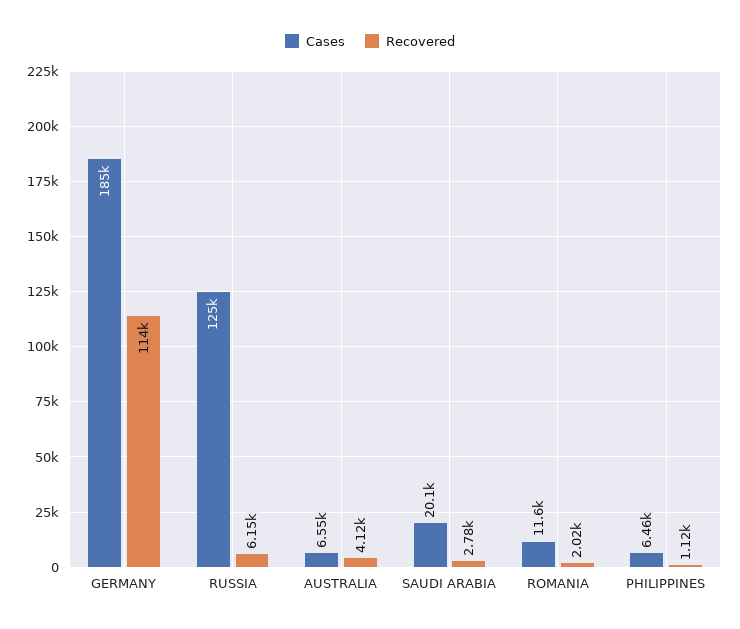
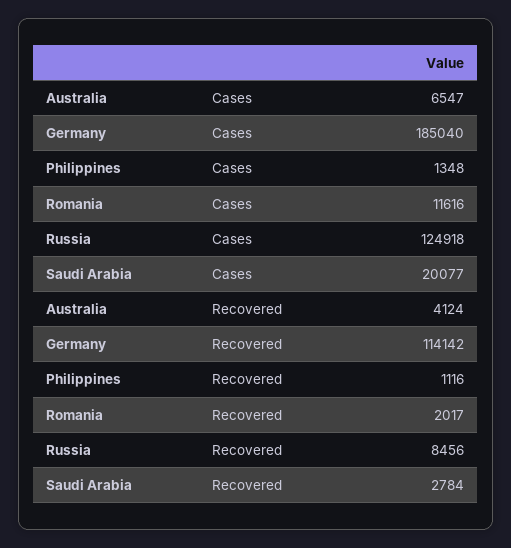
Recovered, RUSSIA: 6150 -> 8456
Cases, PHILIPPINES: 6460 -> 1348

